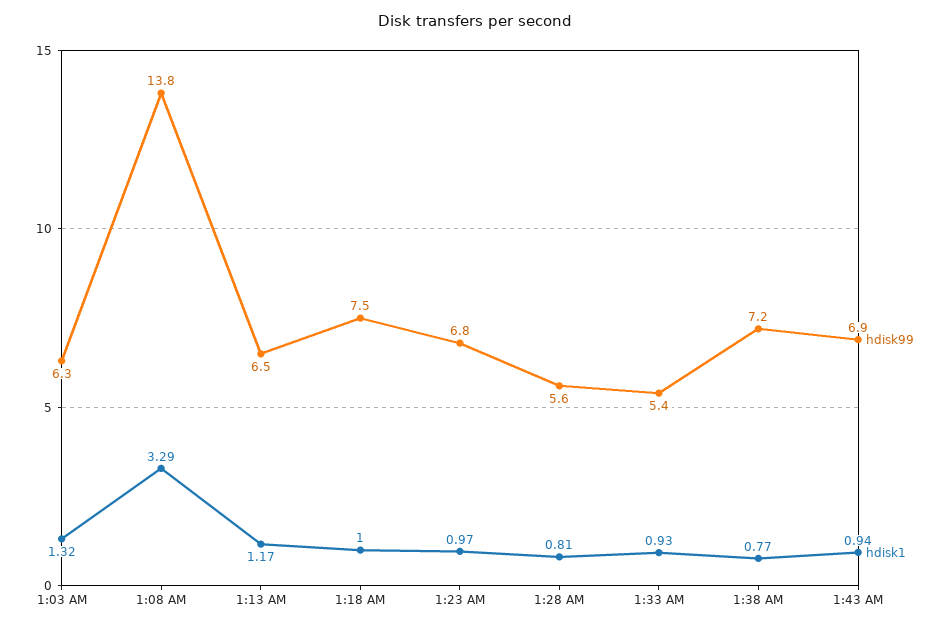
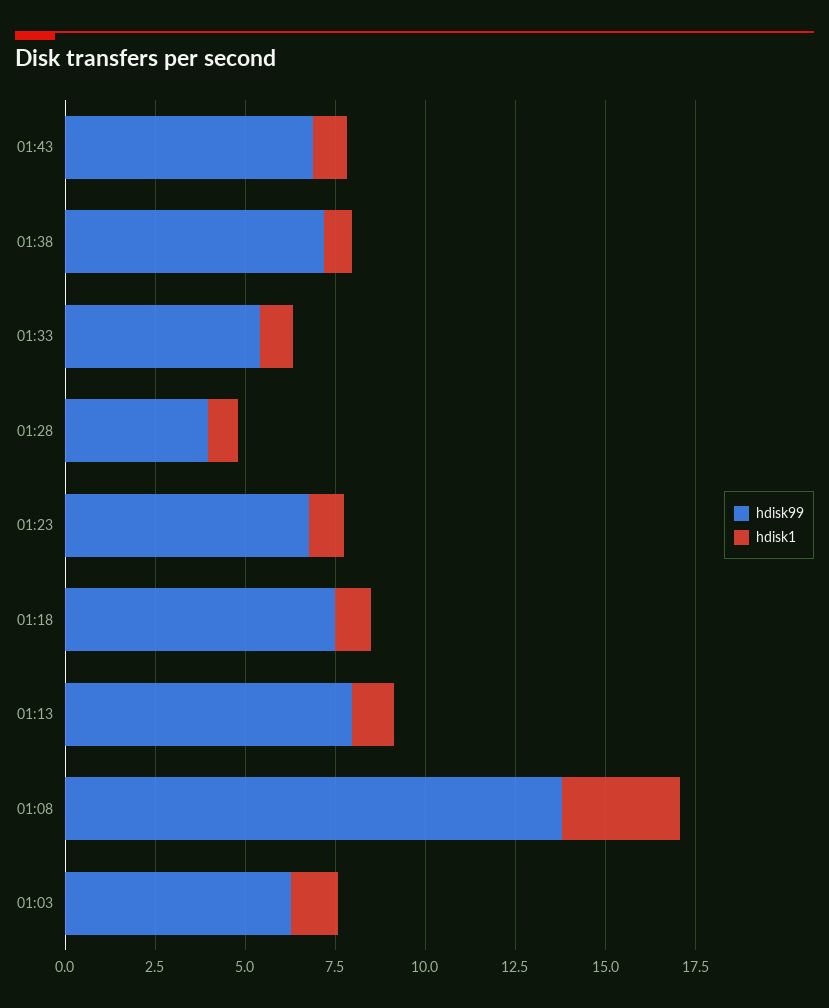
hdisk99, 1:13 AM: 6.5 -> 8
hdisk99, 1:28 AM: 5.6 -> 4

